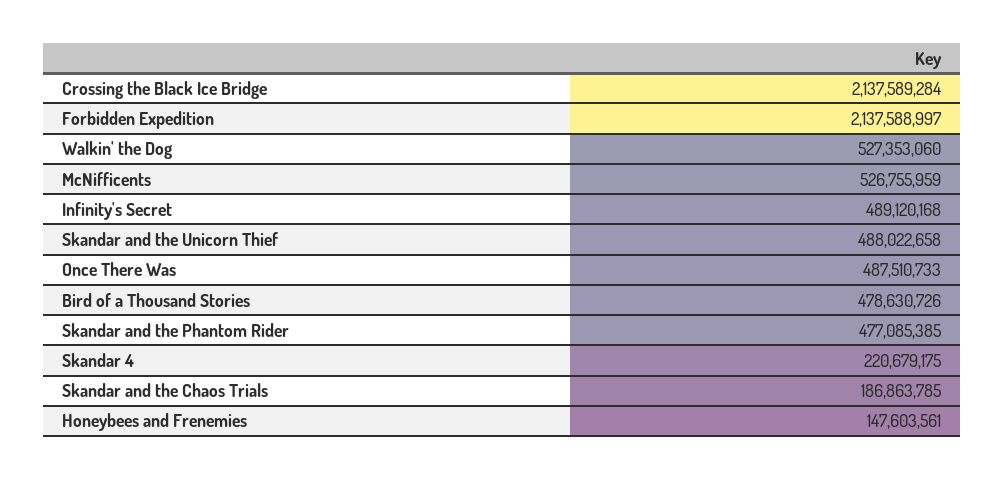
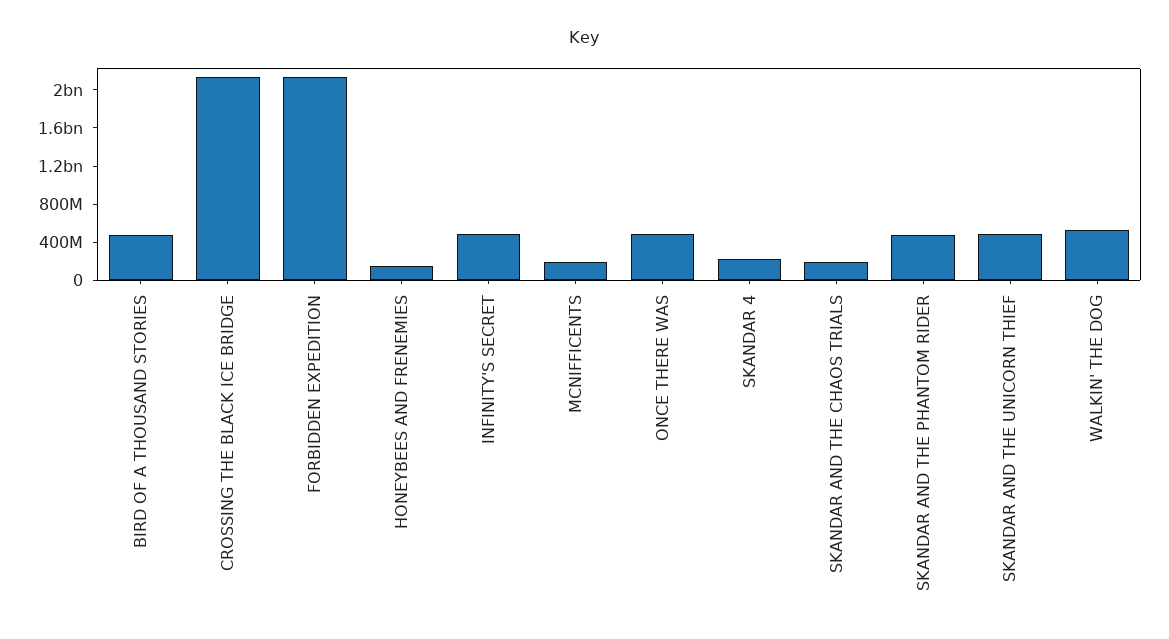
McNifficents: 526755959 -> 200000000

